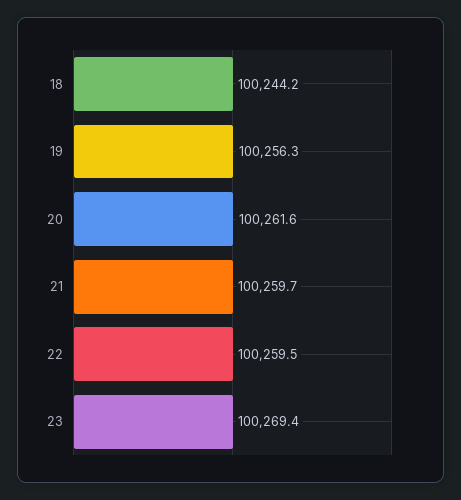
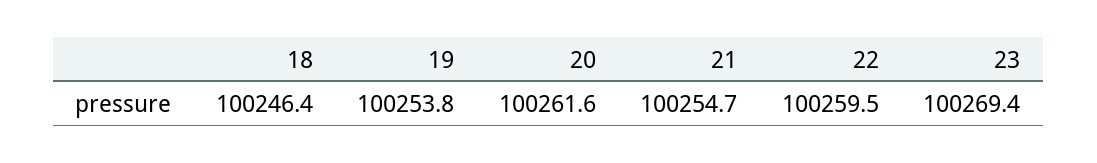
18: 100244.2 -> 100246.4
19: 100256.3 -> 100253.8
21: 100259.7 -> 100254.7

